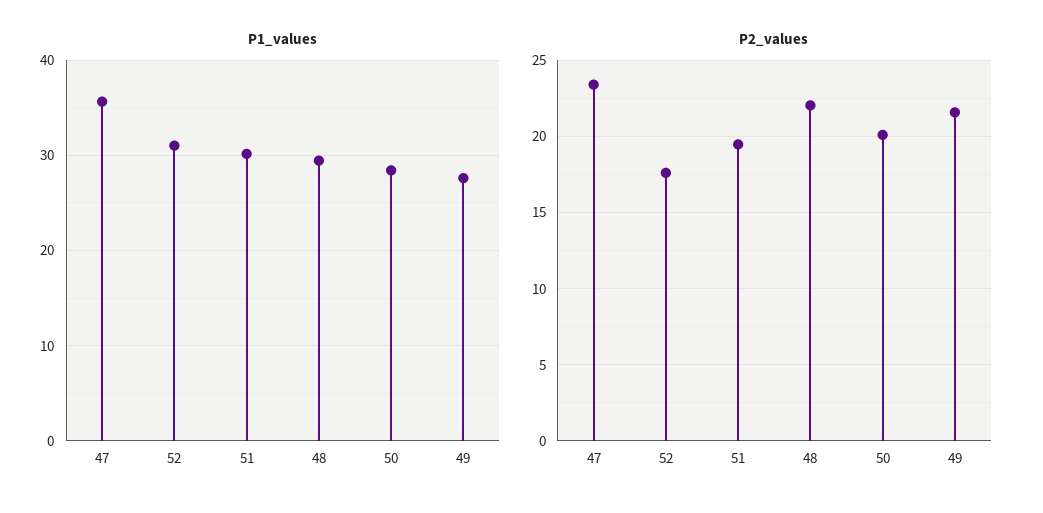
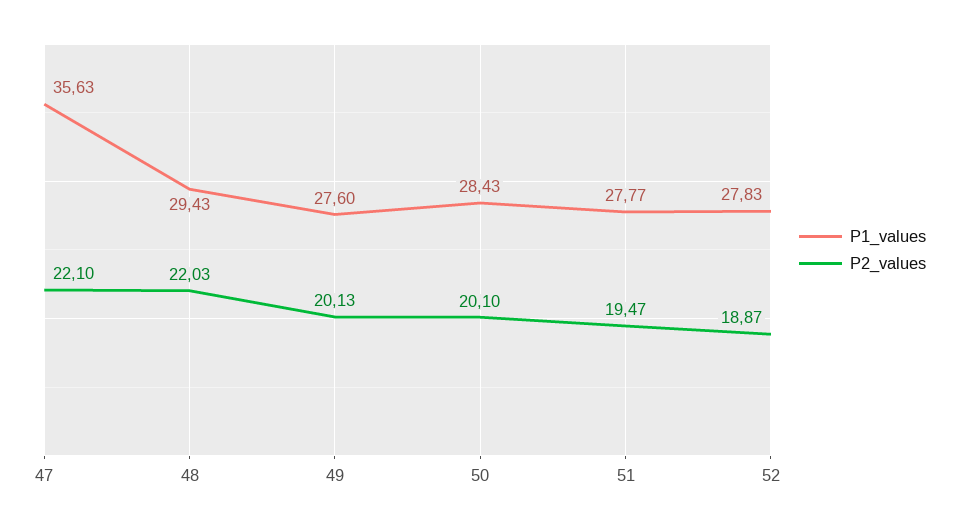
P1_values, 52: 31 -> 27.83
P1_values, 51: 30 -> 27.77
P2_values, 47: 23.5 -> 22.1
P2_values, 52: 17.5 -> 18.87
P2_values, 49: 21.5 -> 20.13

